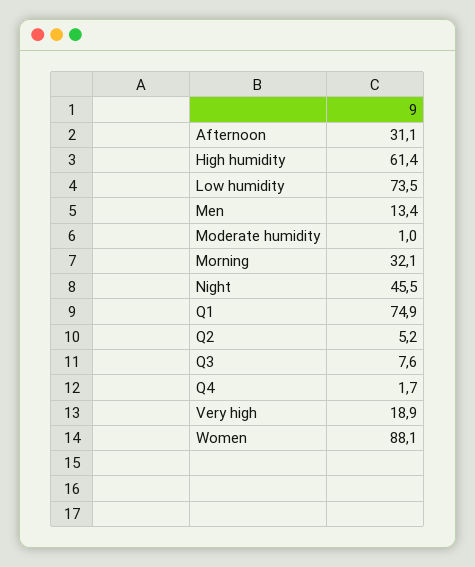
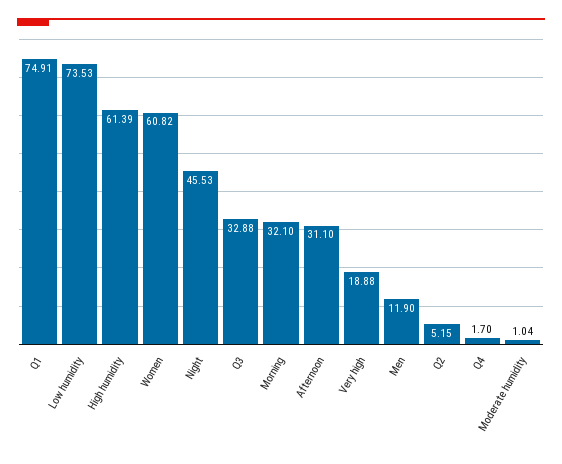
Men: 13.4 -> 11.9
Q3: 7.6 -> 32.88
Women: 88.1 -> 60.82

